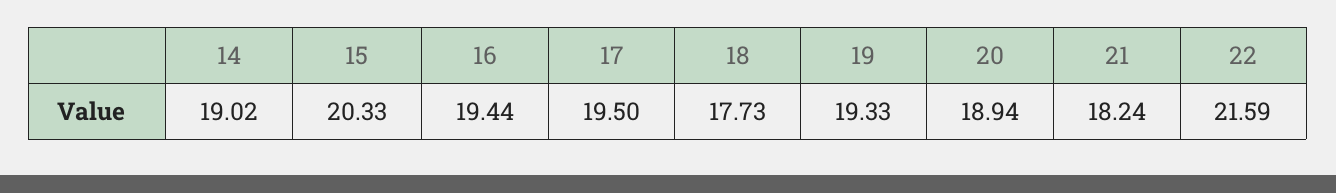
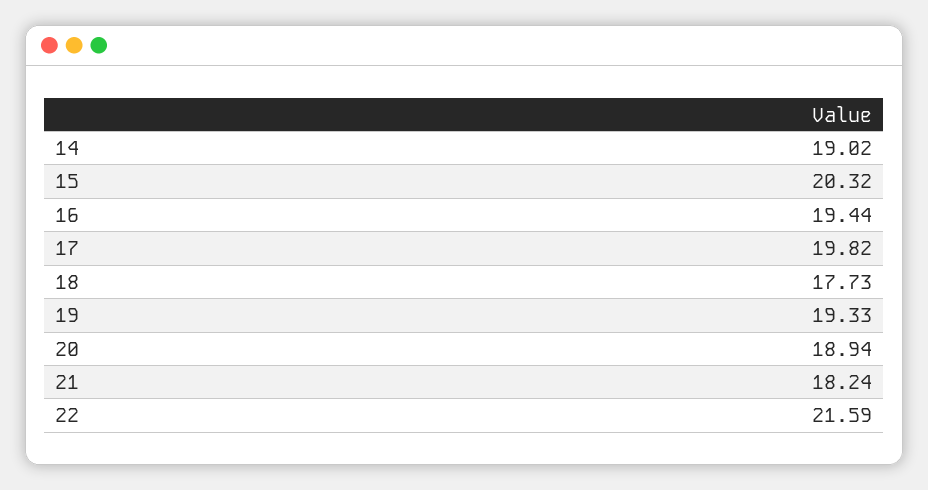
15: 20.33 -> 20.32
17: 19.5 -> 19.82

